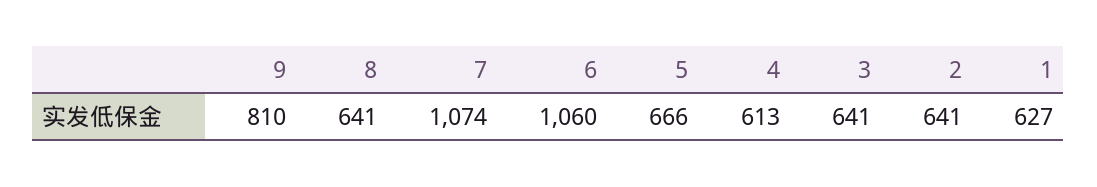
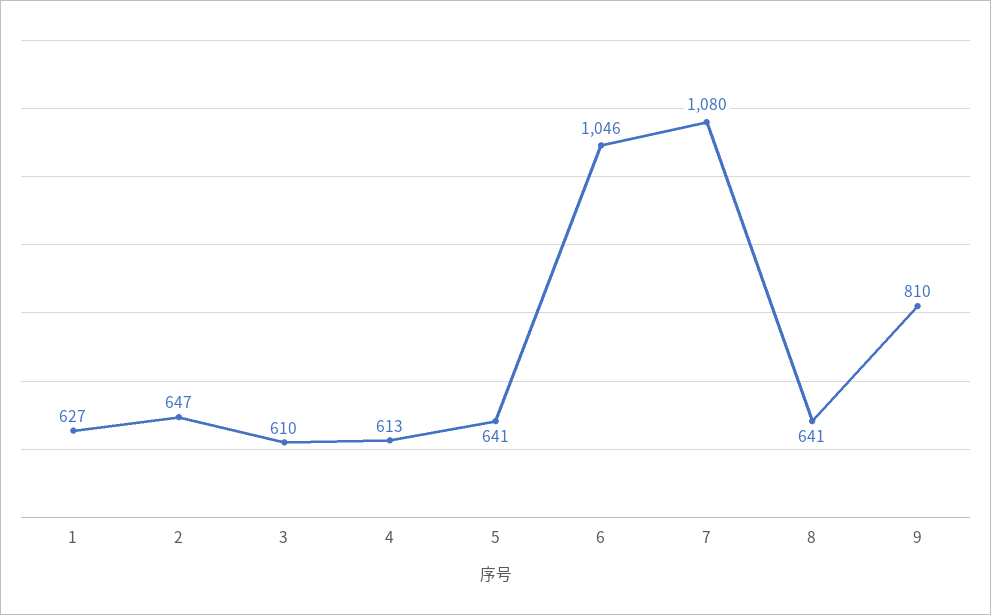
7: 1074 -> 1080
6: 1060 -> 1046
5: 666 -> 641
3: 641 -> 610
2: 641 -> 647

